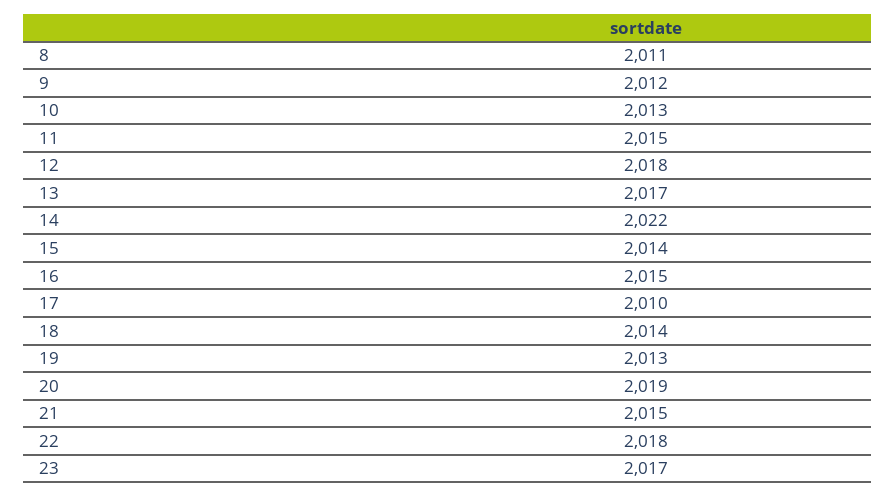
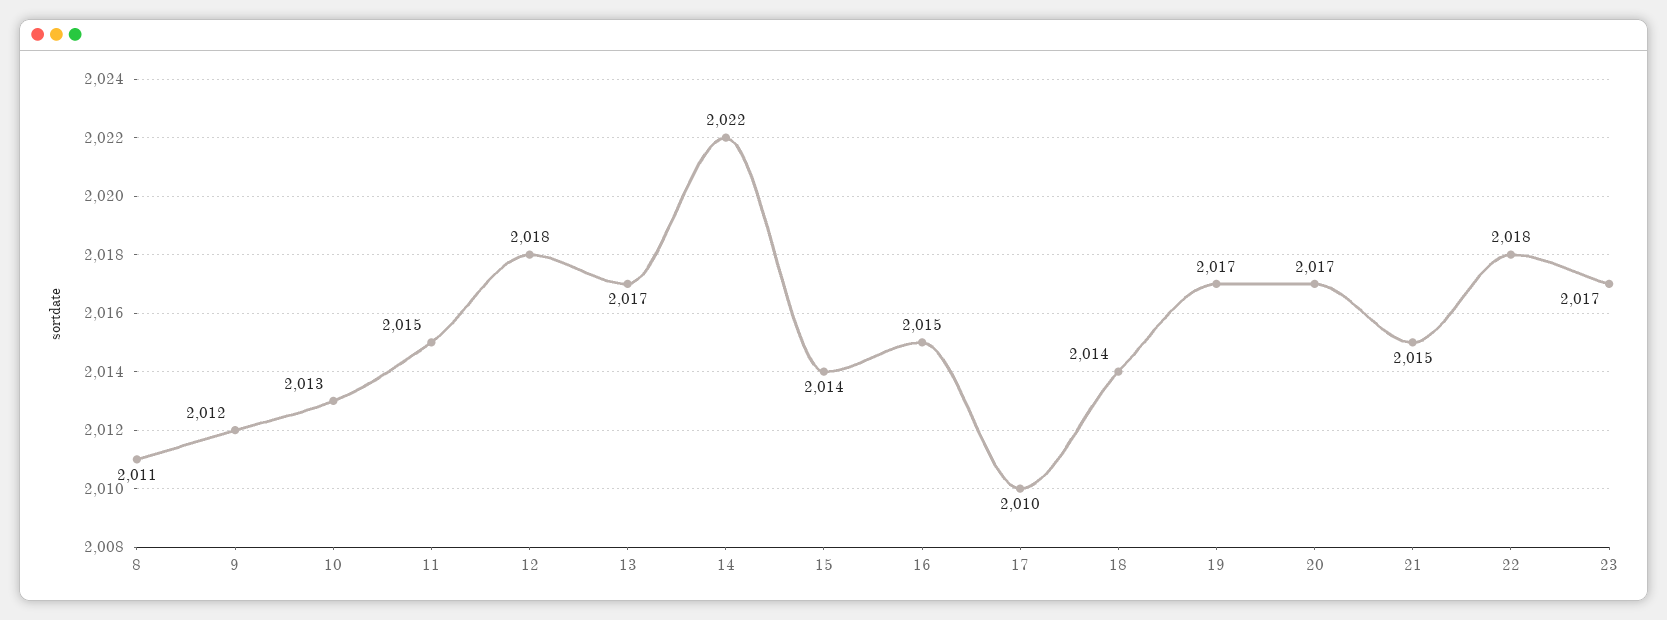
19: 2013 -> 2017
20: 2019 -> 2017

